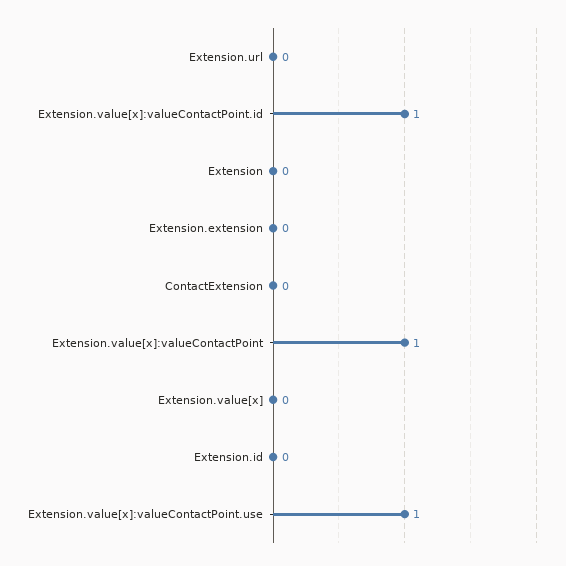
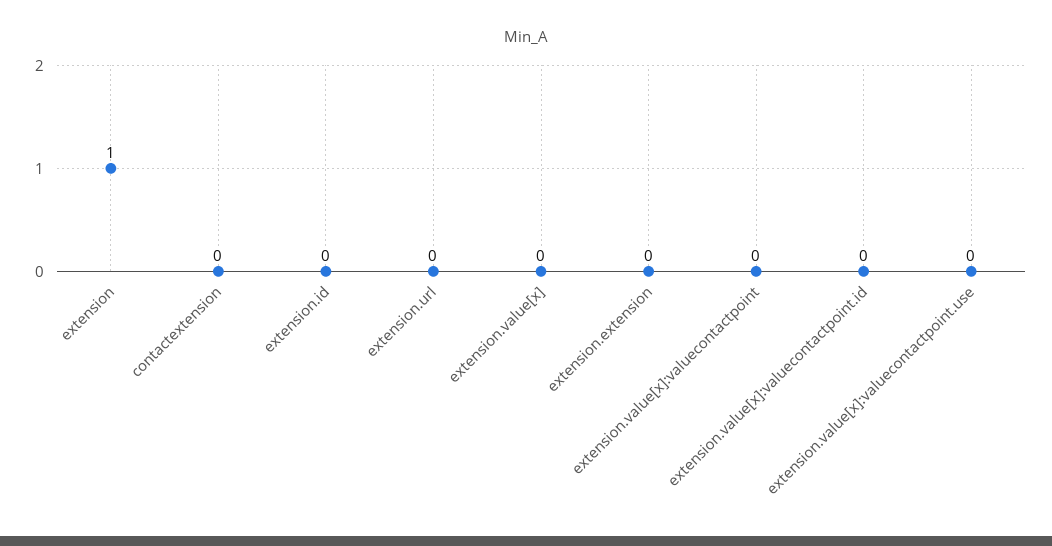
Extension.value[x]:valueContactPoint.id: 1 -> 0
Extension: 0 -> 1
Extension.value[x]:valueContactPoint: 1 -> 0
Extension.value[x]:valueContactPoint.use: 1 -> 0

